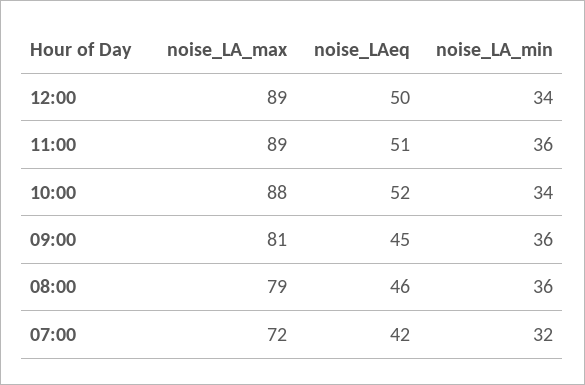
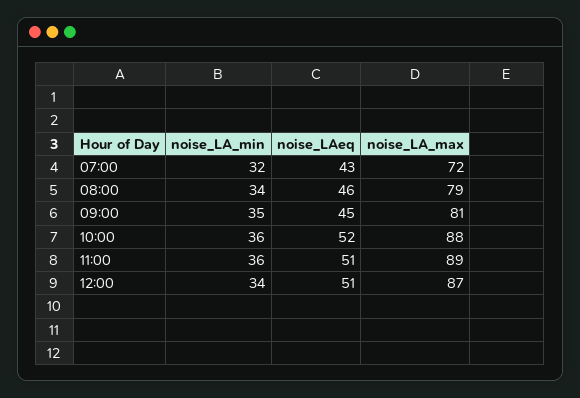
noise_LA_max, 12:00: 89 -> 87
noise_LAeq, 12:00: 50 -> 51
noise_LA_min, 10:00: 34 -> 36
noise_LA_min, 09:00: 36 -> 35
noise_LA_min, 08:00: 36 -> 34
noise_LAeq, 07:00: 42 -> 43

